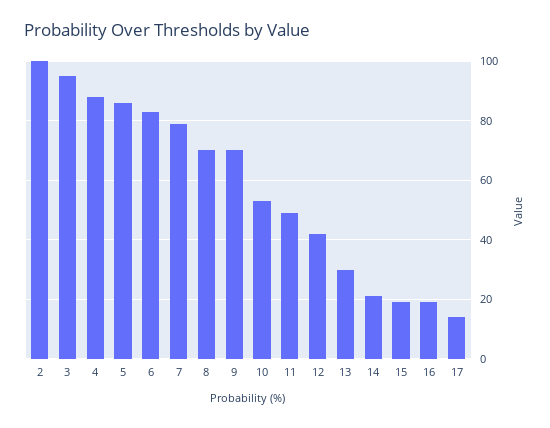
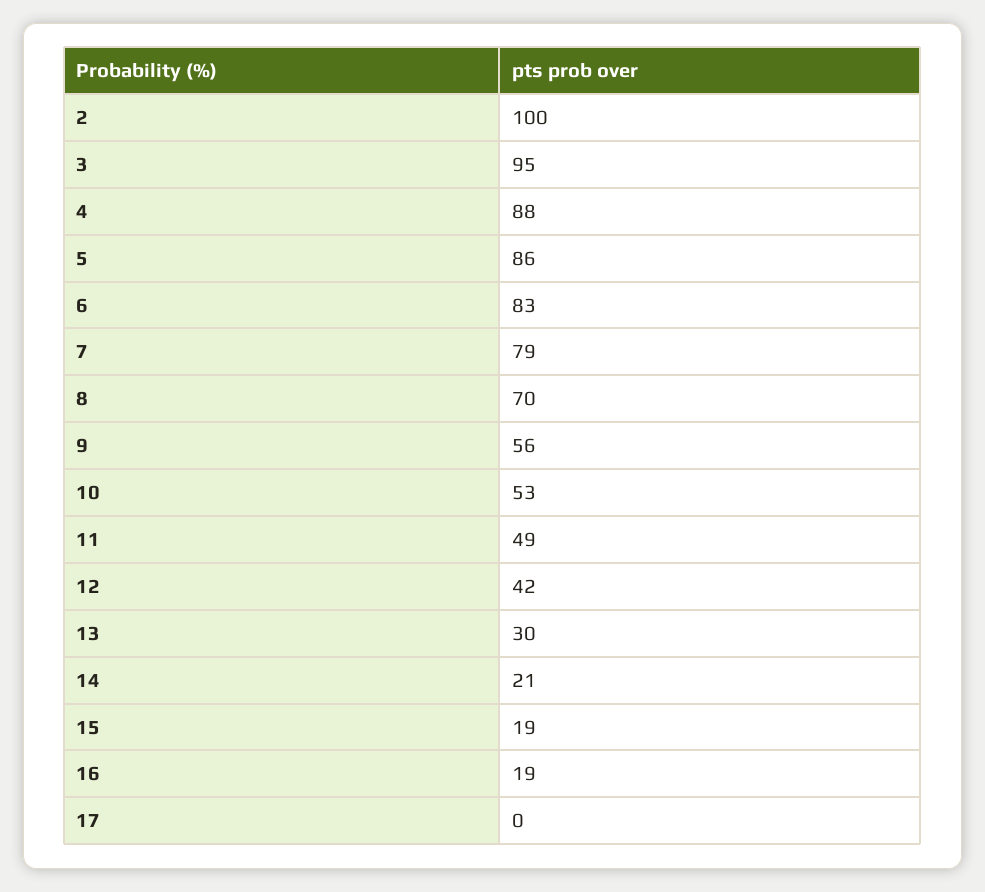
9: 70 -> 56
17: 15 -> 0

